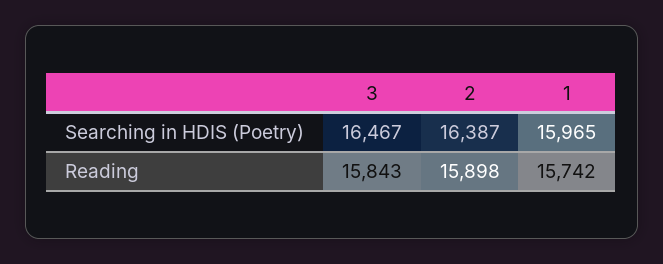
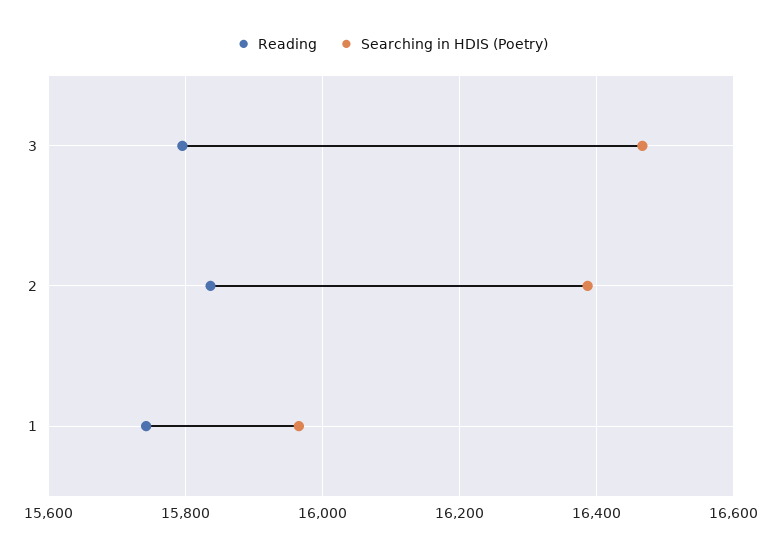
Reading, 3: 15843 -> 15800
Reading, 2: 15898 -> 15840

